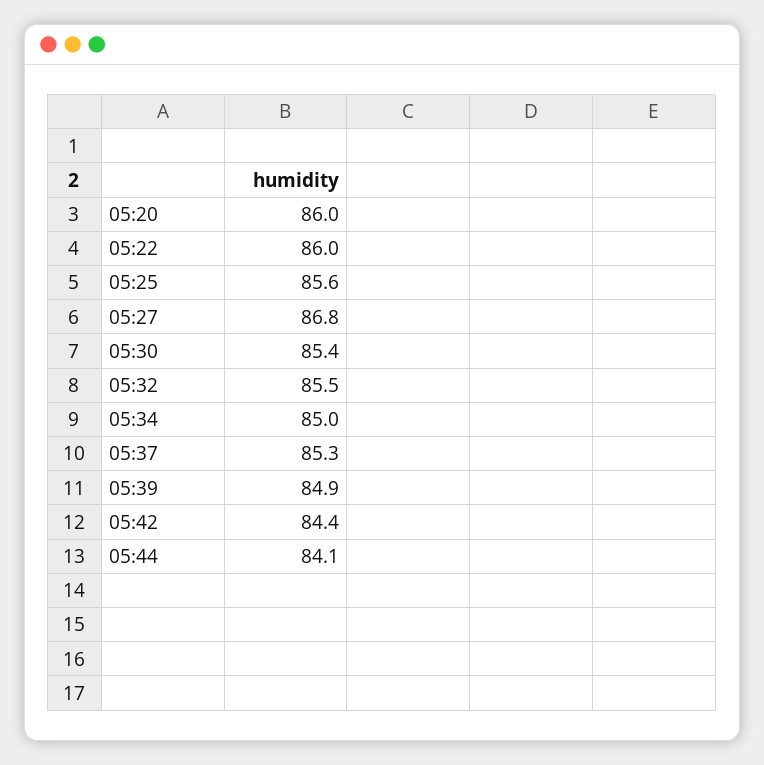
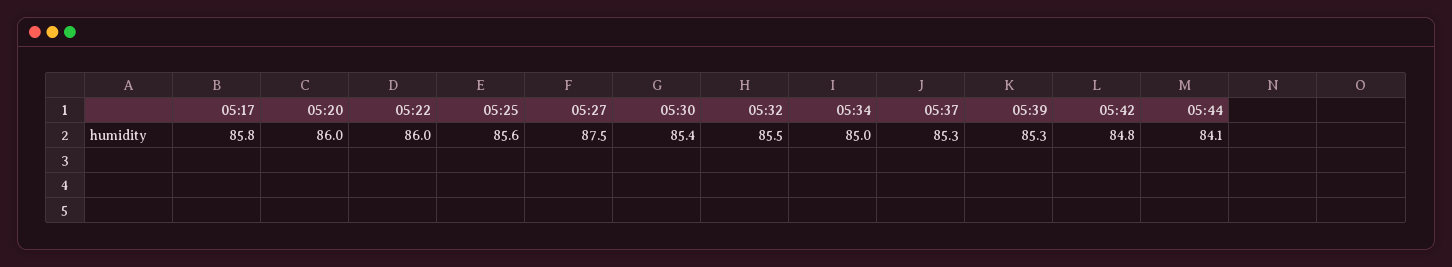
05:27: 86.8 -> 87.5
05:39: 84.9 -> 85.3
05:42: 84.4 -> 84.8
05:17: none -> 85.8

